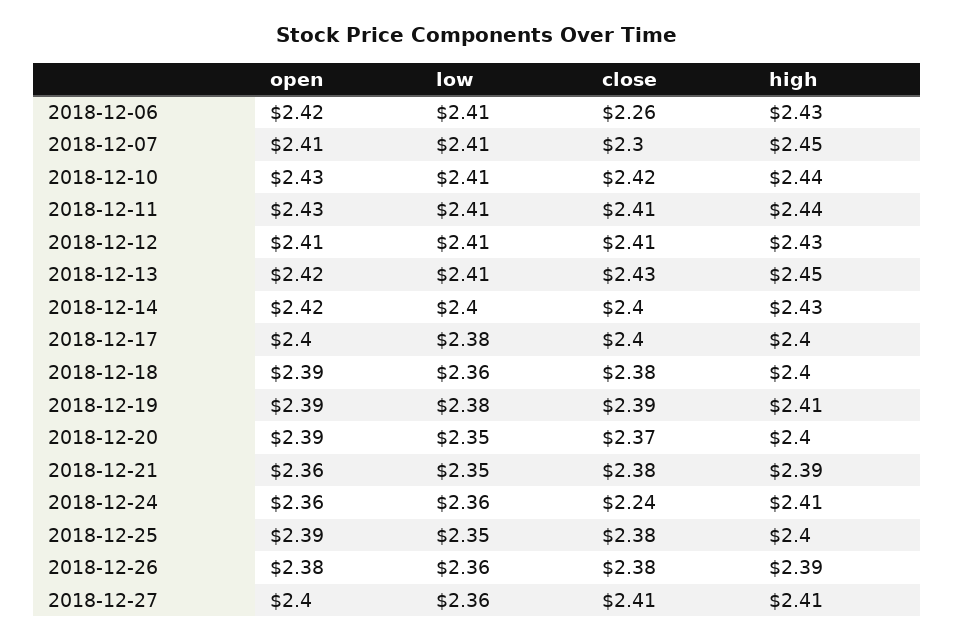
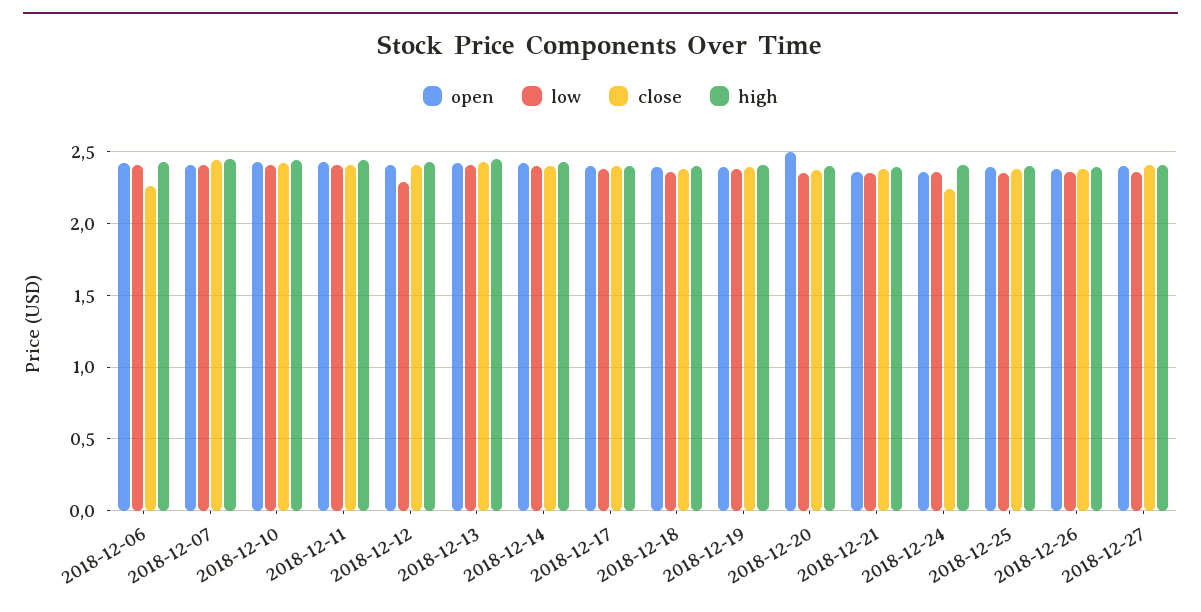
close, 2018-12-07: 2.3 -> 2.45
low, 2018-12-12: 2.41 -> 2.3
open, 2018-12-20: 2.39 -> 2.5

